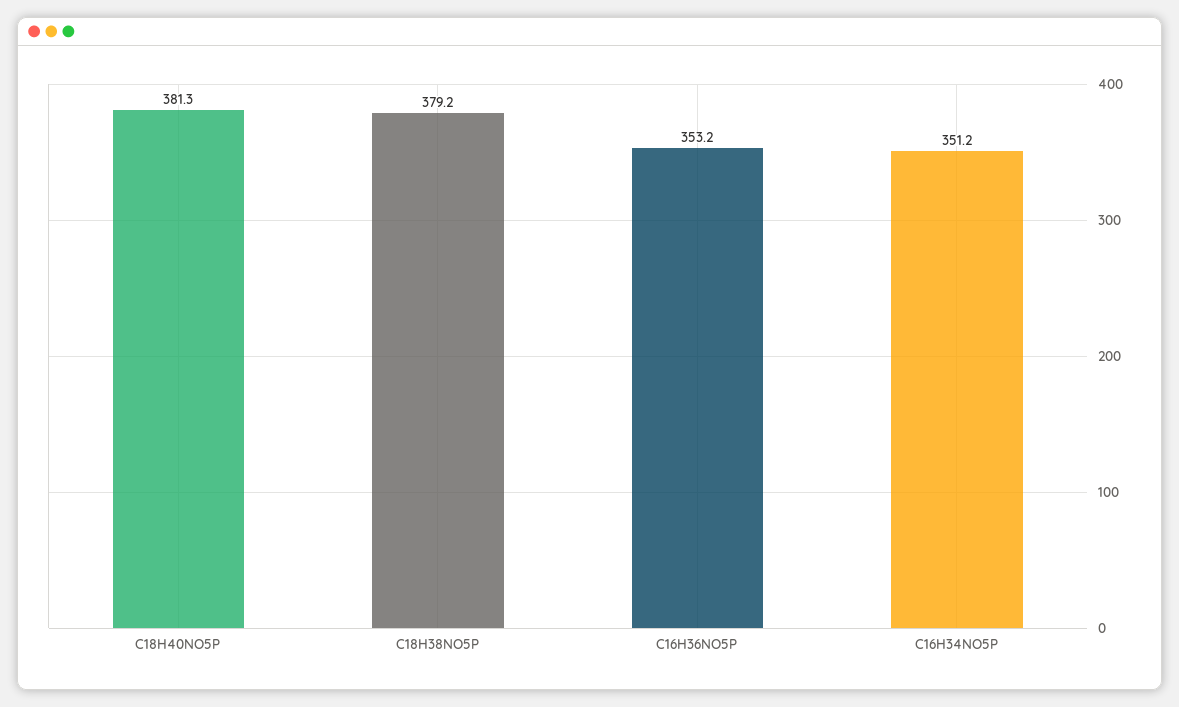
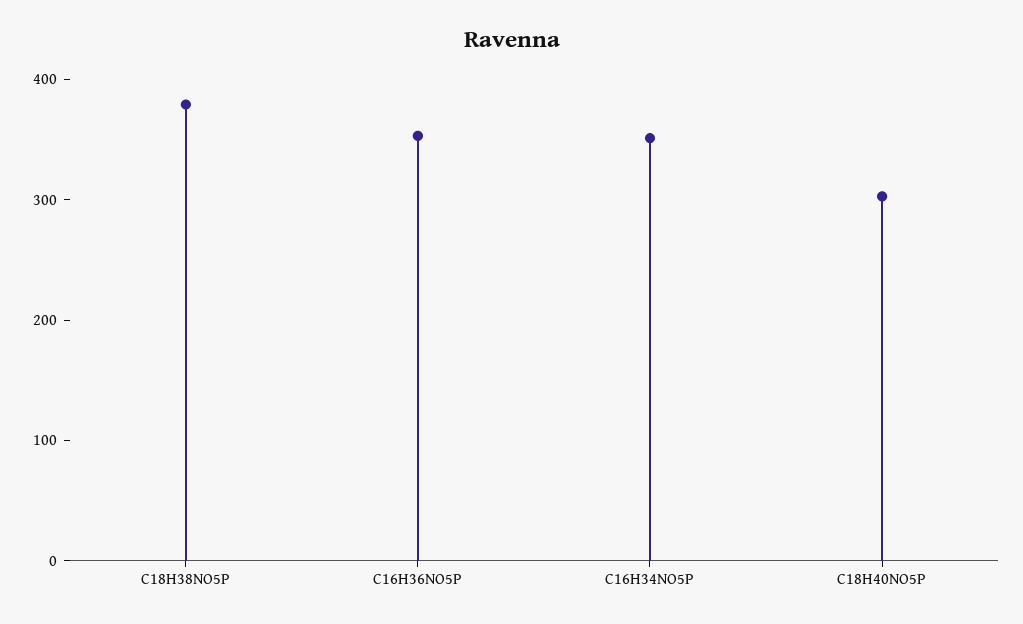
C18H40NO5P: 381.3 -> 300

